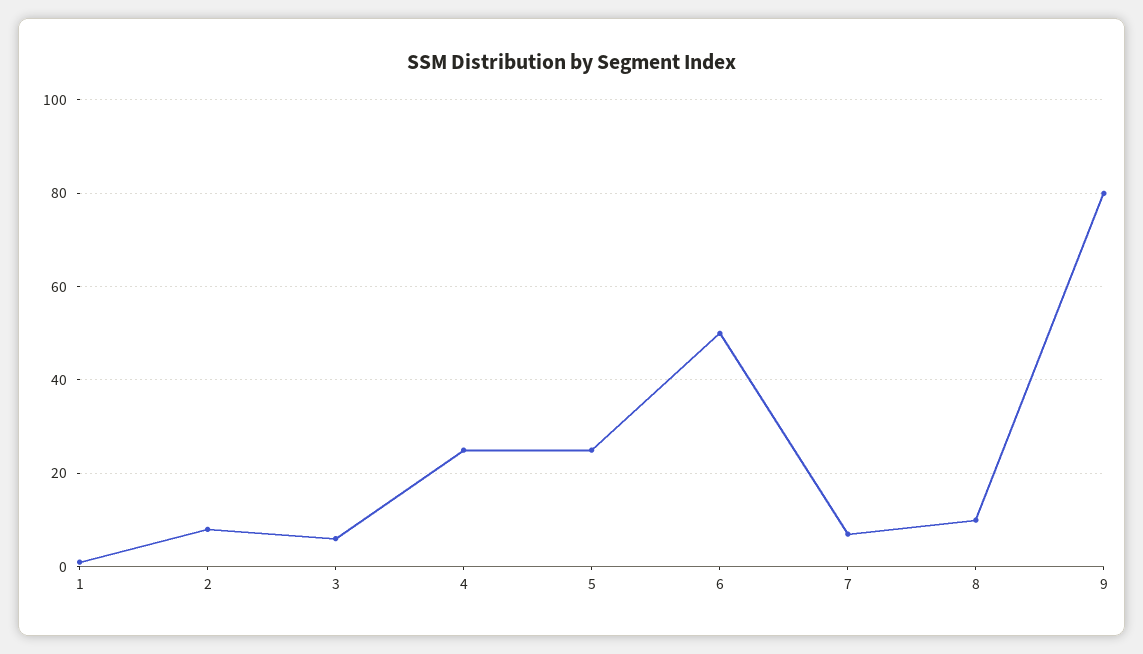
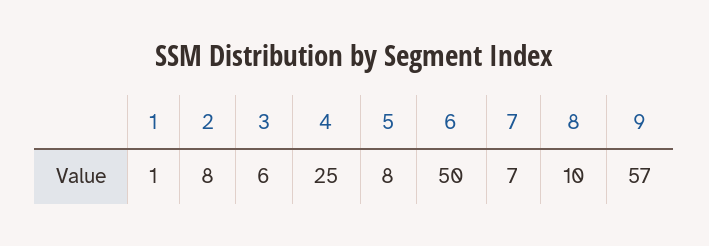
5: 25 -> 8
9: 80 -> 57

